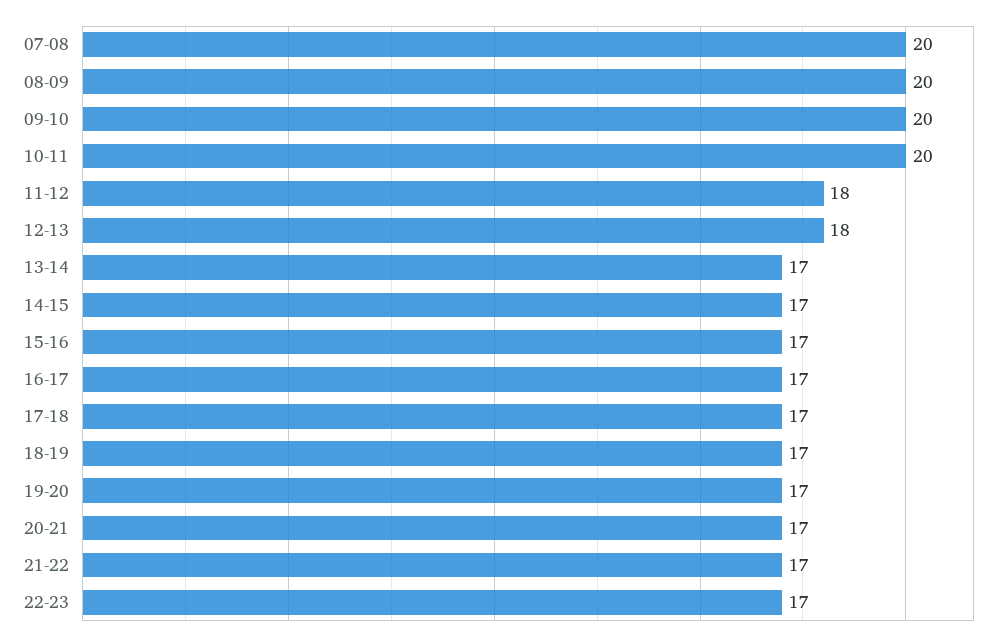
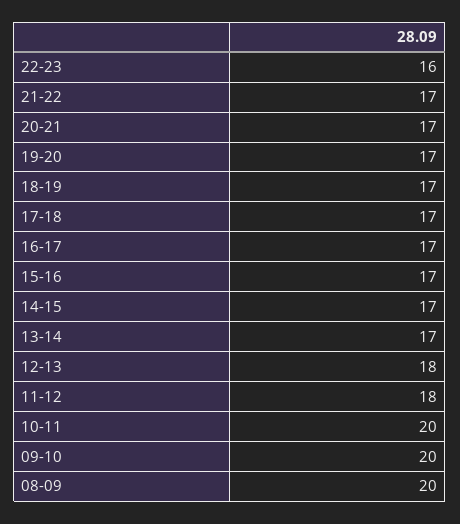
07-08: 20 -> none
22-23: 17 -> 16

